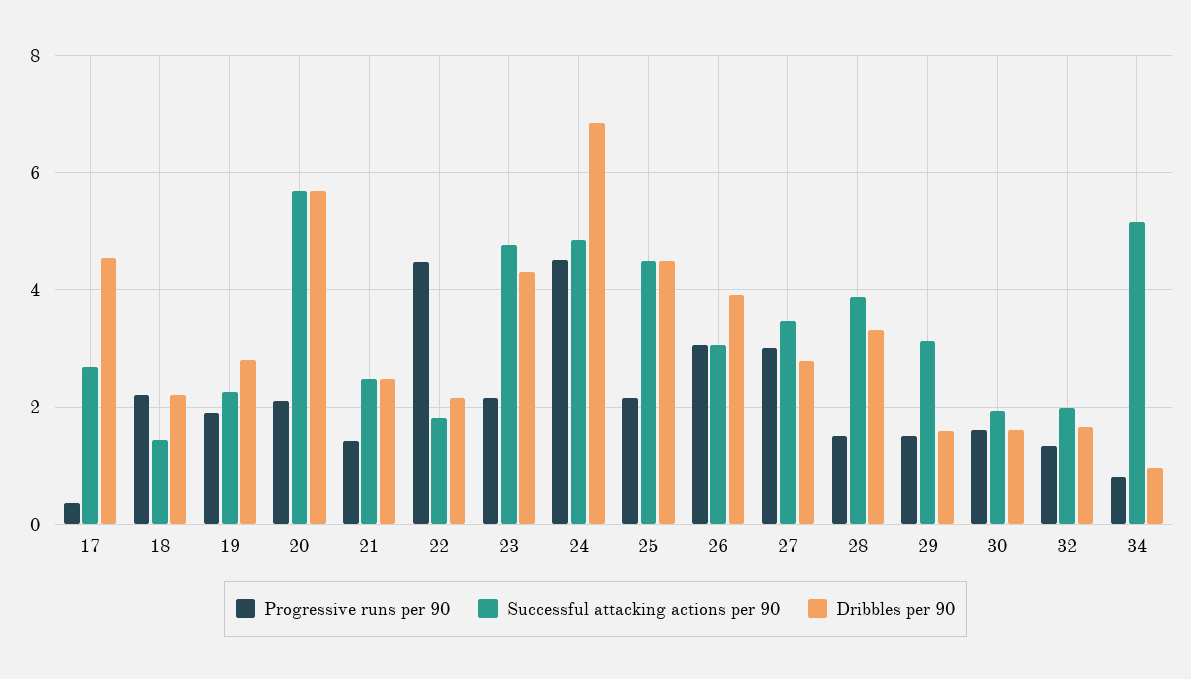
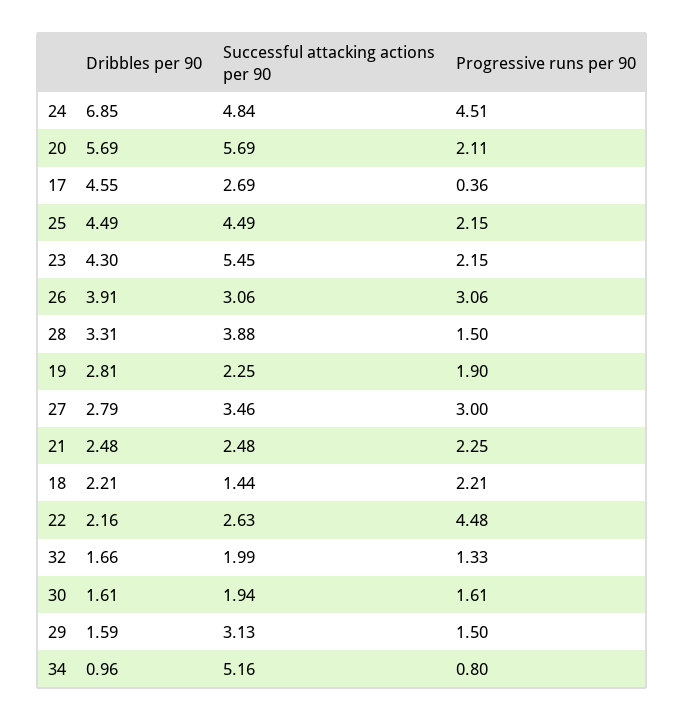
Progressive runs per 90, 21: 1.4 -> 2.25
Successful attacking actions per 90, 22: 1.8 -> 2.63
Successful attacking actions per 90, 23: 4.8 -> 5.45

